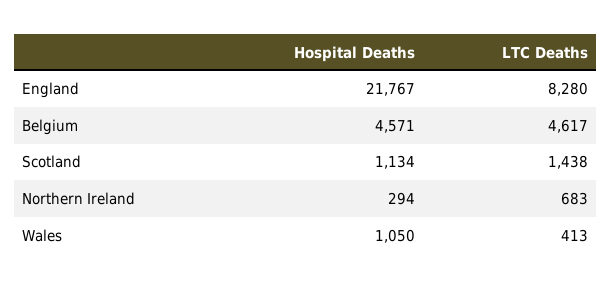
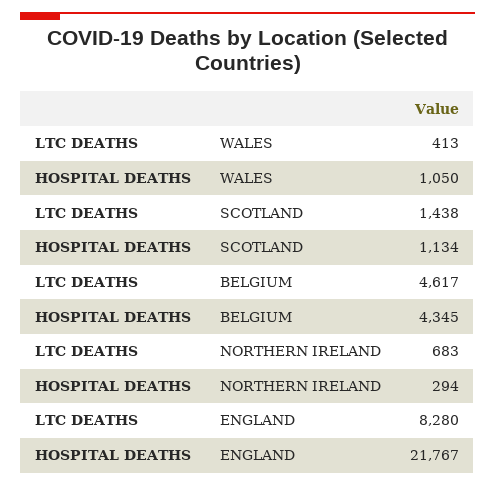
Hospital Deaths, Belgium: 4571 -> 4345

